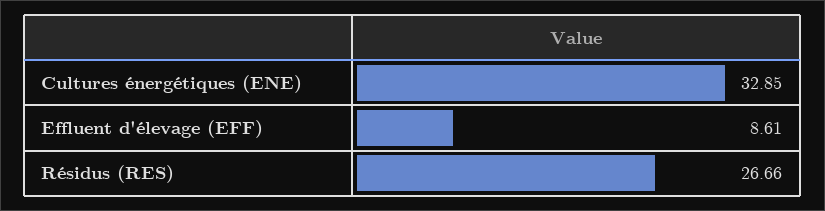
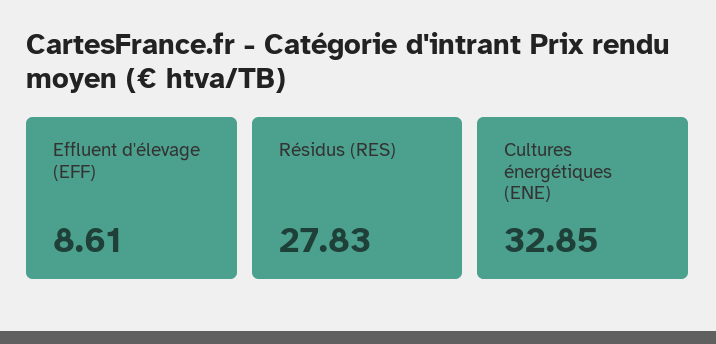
Résidus (RES): 26.66 -> 27.83

